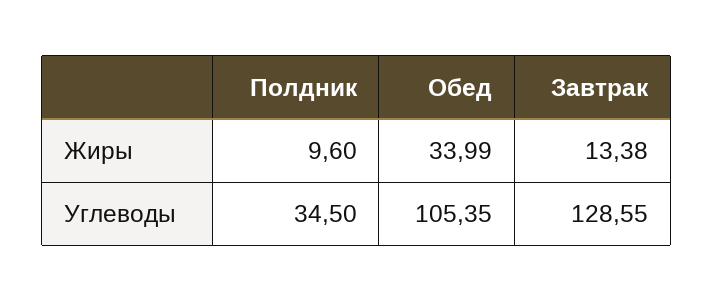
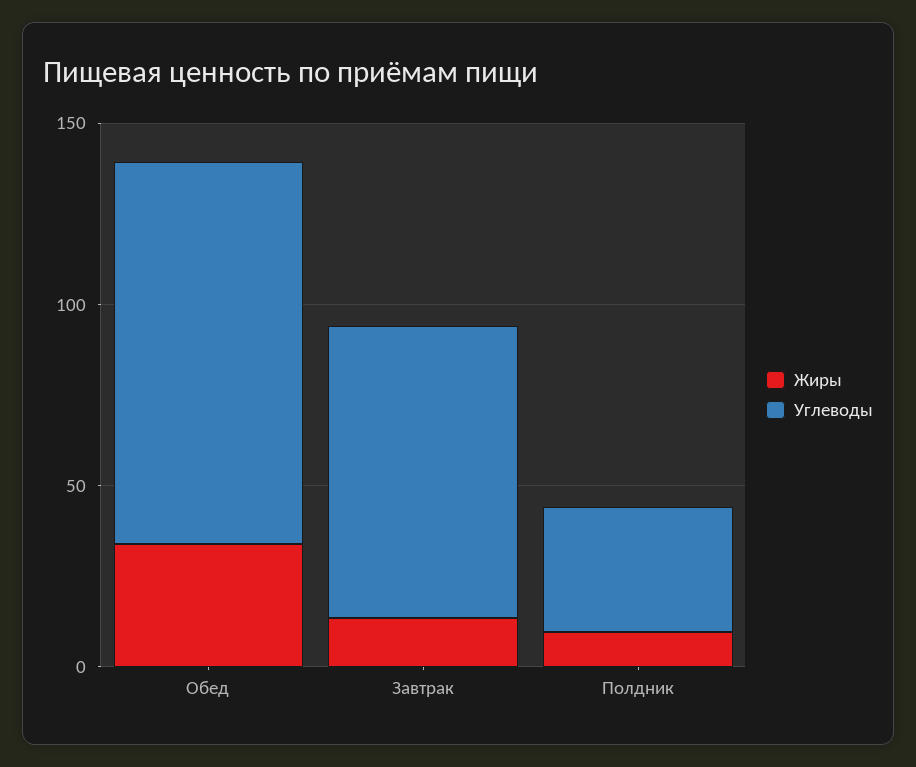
Углеводы, Завтрак: 128.55 -> 80

